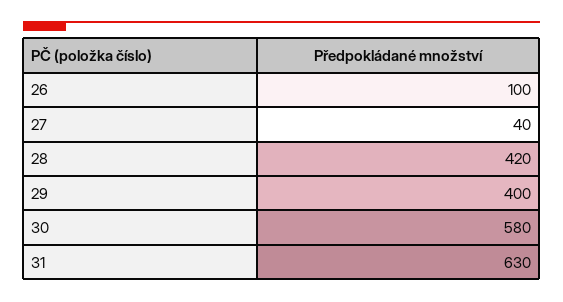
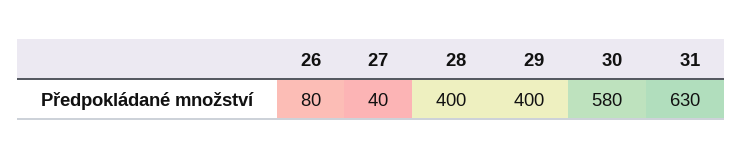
26: 100 -> 80
28: 420 -> 400

